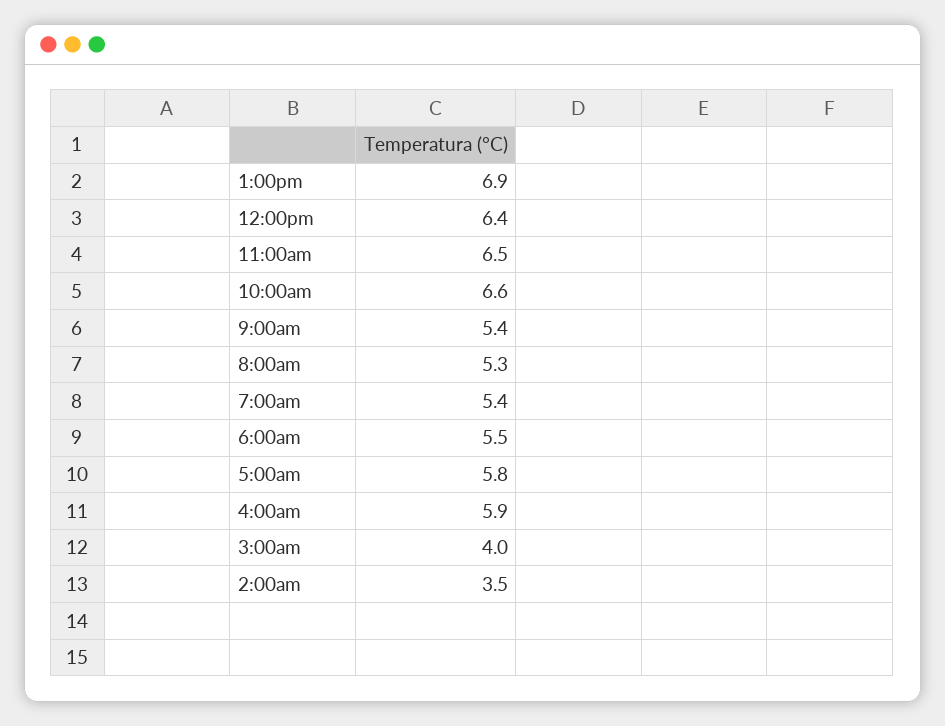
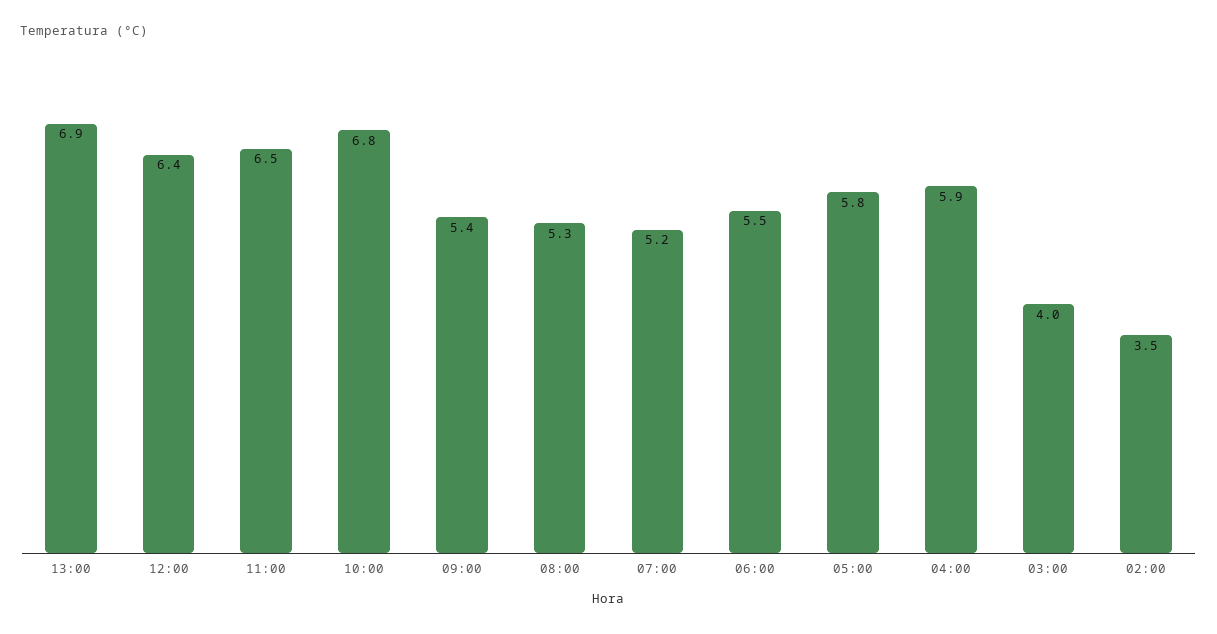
10:00am: 6.6 -> 6.8
7:00am: 5.4 -> 5.2

